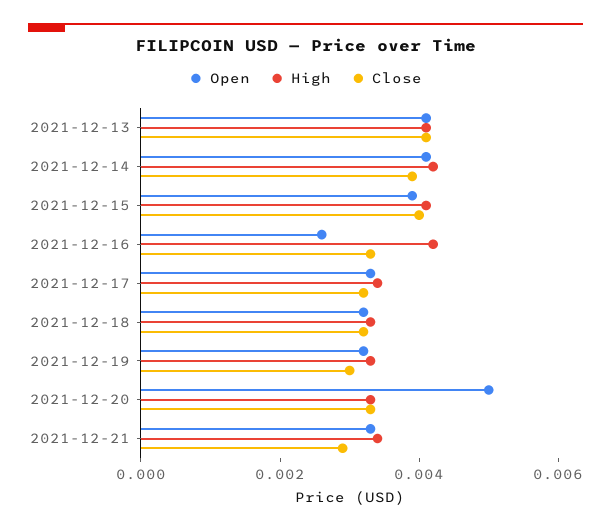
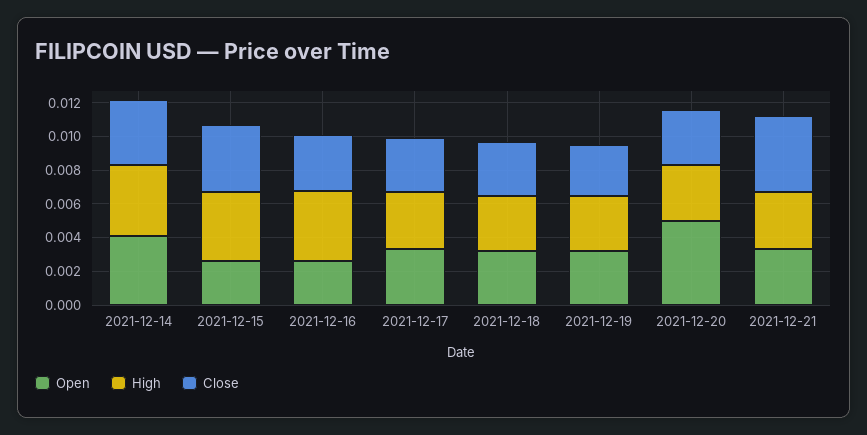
Open, 2021-12-13: 0.004 -> none
High, 2021-12-13: 0.004 -> none
Close, 2021-12-13: 0.004 -> none
Open, 2021-12-15: 0.004 -> 0.0025
Close, 2021-12-21: 0.003 -> 0.0045

